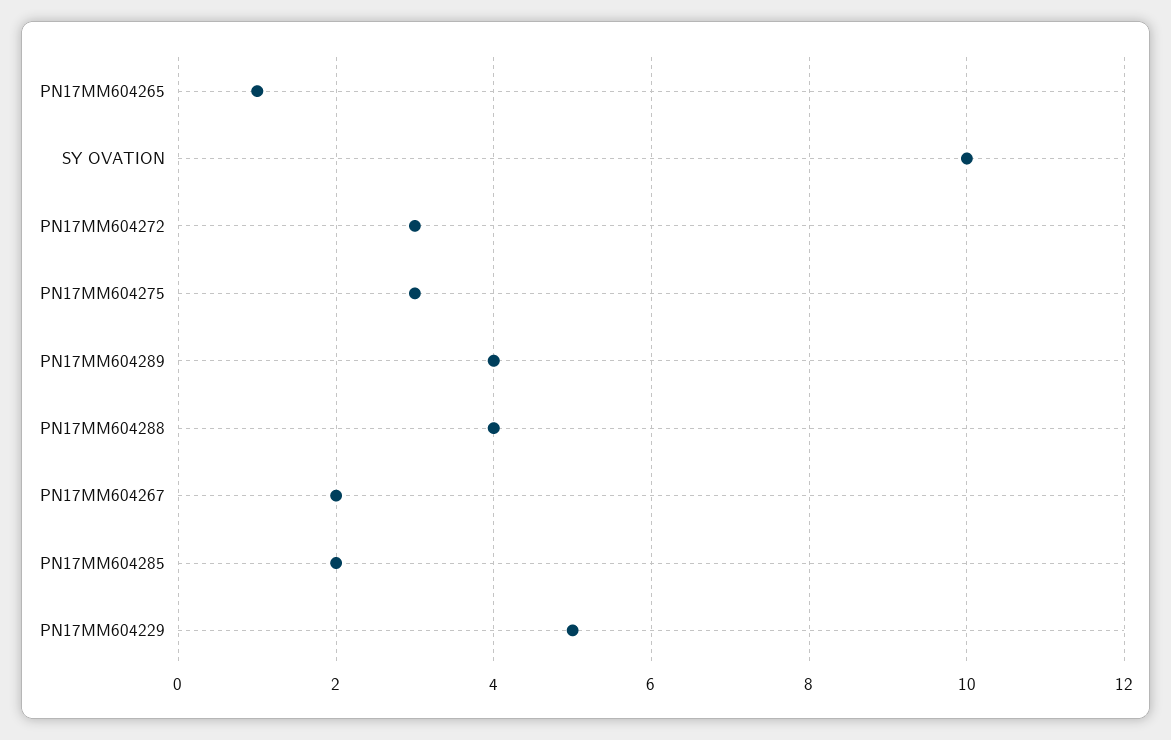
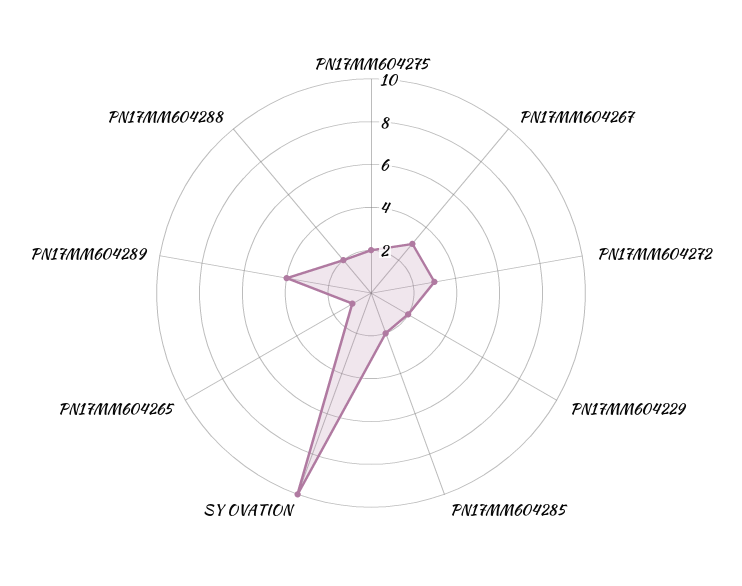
PN17MM604275: 3 -> 2
PN17MM604288: 4 -> 2
PN17MM604267: 2 -> 3
PN17MM604229: 5 -> 2

